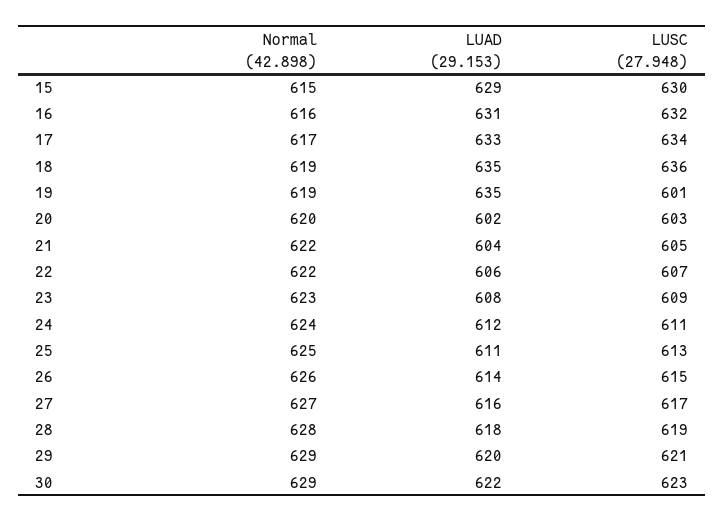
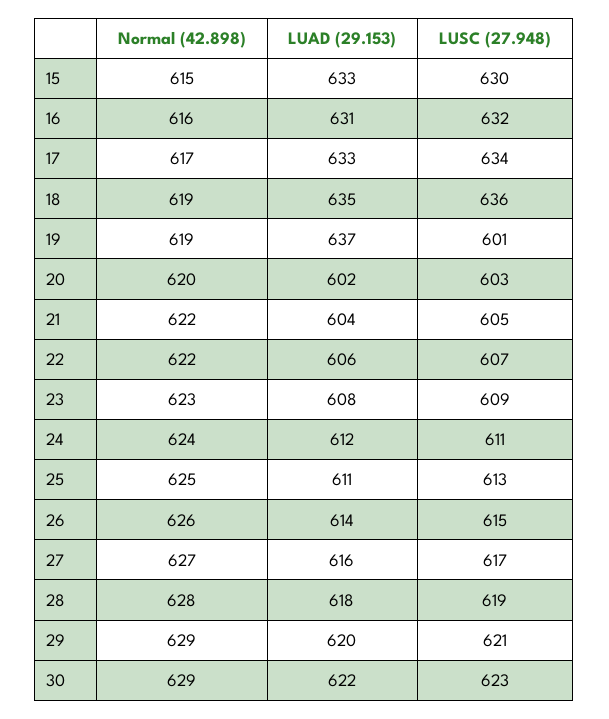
LUAD (29.153), 15: 629 -> 633
LUAD (29.153), 19: 635 -> 637

